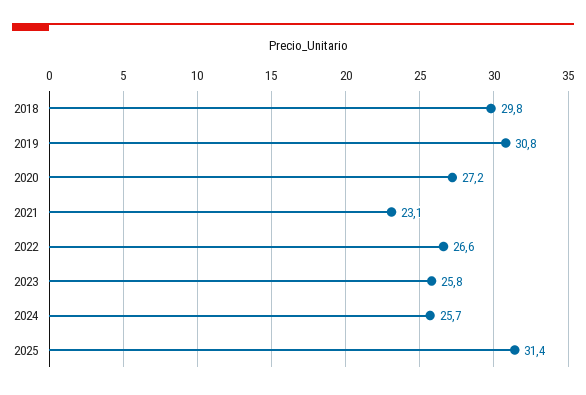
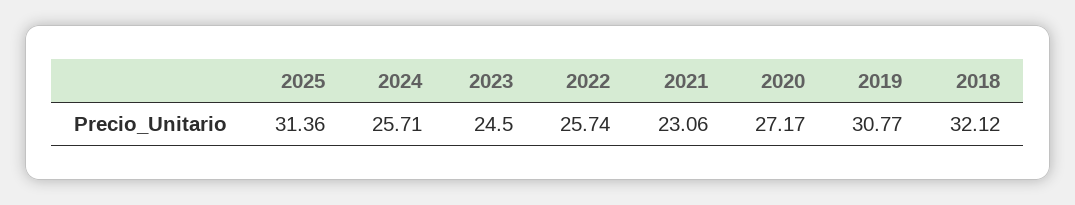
2018: 29.8 -> 32.12
2022: 26.6 -> 25.74
2023: 25.8 -> 24.5

